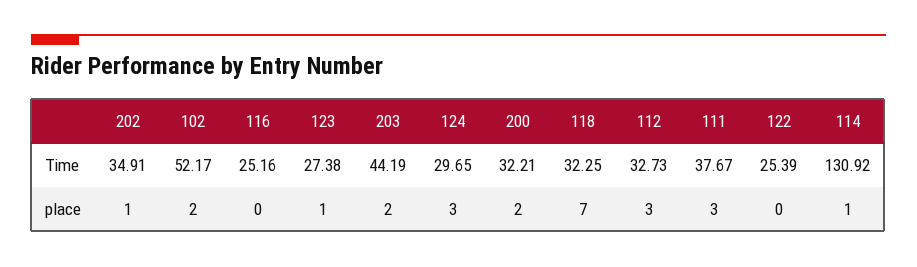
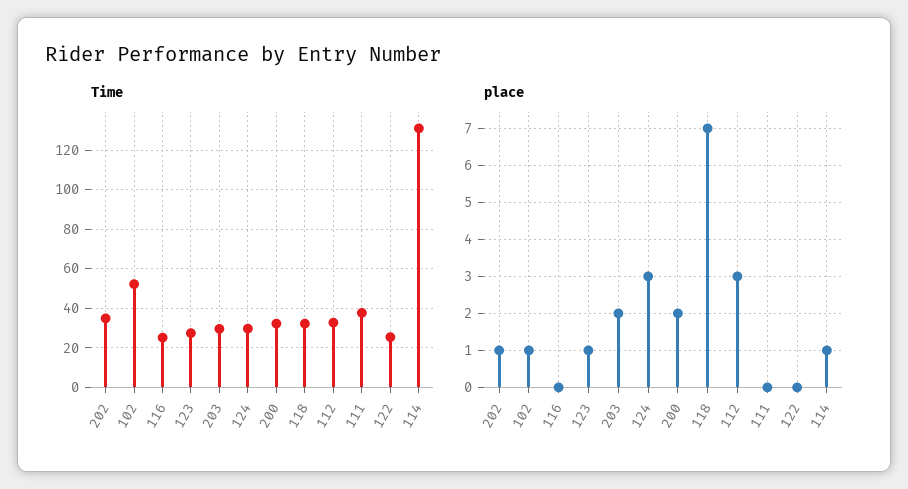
Time, 203: 44.19 -> 30
place, 102: 2 -> 1
place, 111: 3 -> 0

